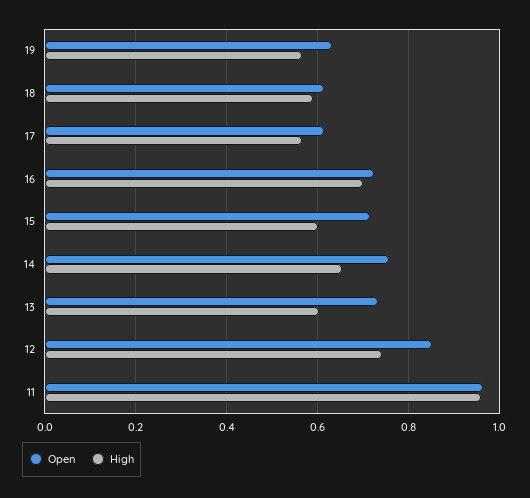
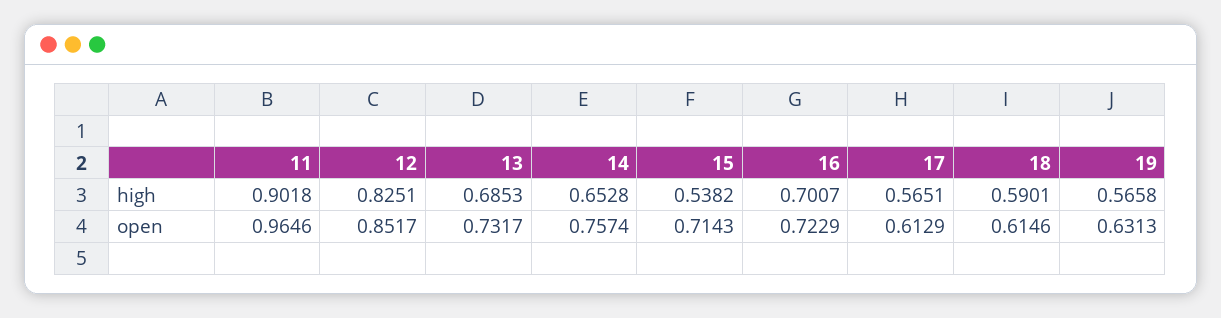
High, 15: 0.6 -> 0.5382
High, 13: 0.6 -> 0.6853
High, 12: 0.74 -> 0.8251
High, 11: 0.96 -> 0.9018

